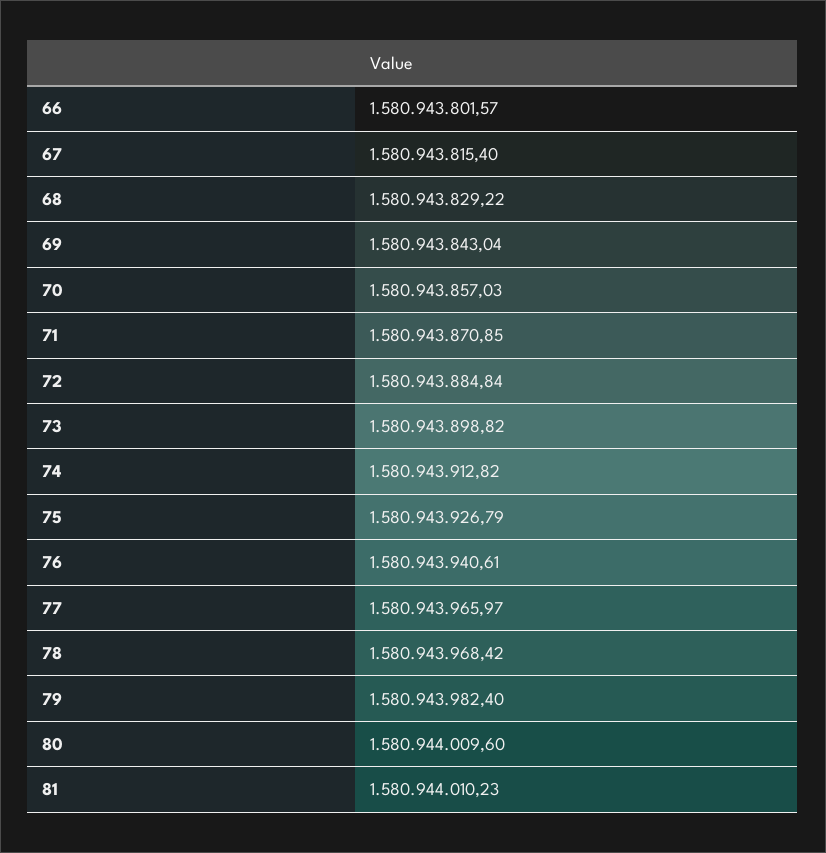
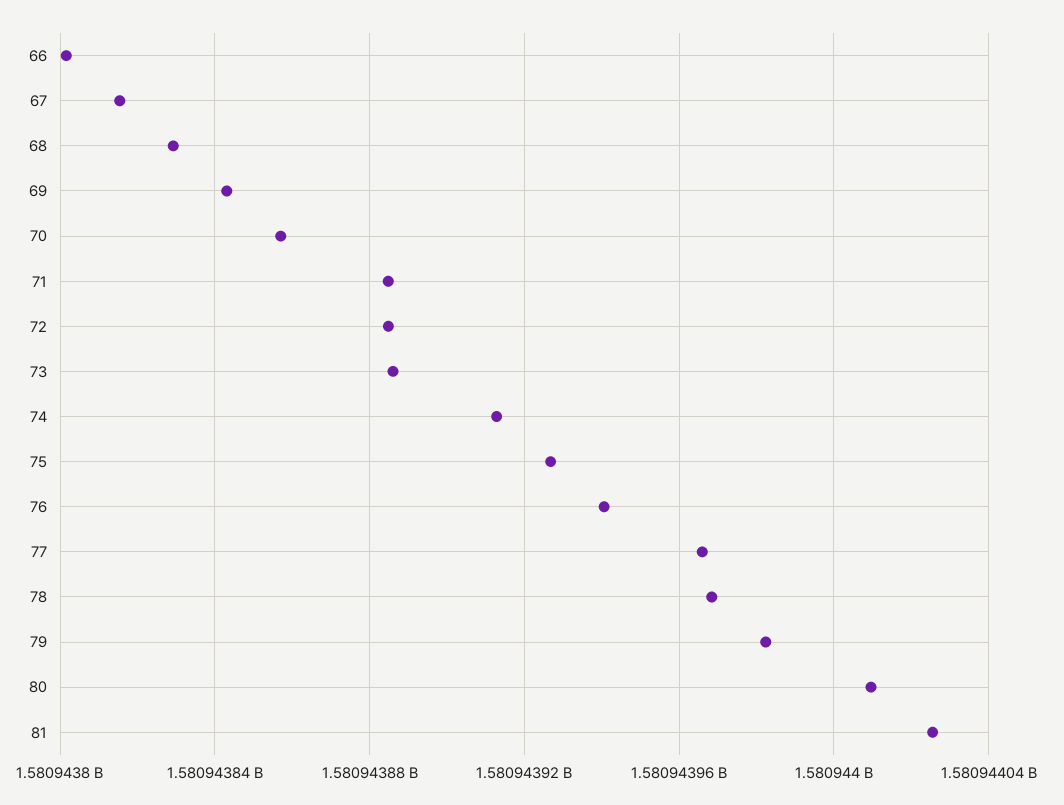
71: 1580943870.85 -> 1580943885
73: 1580943898.82 -> 1580943885
81: 1580944010.23 -> 1580944025

